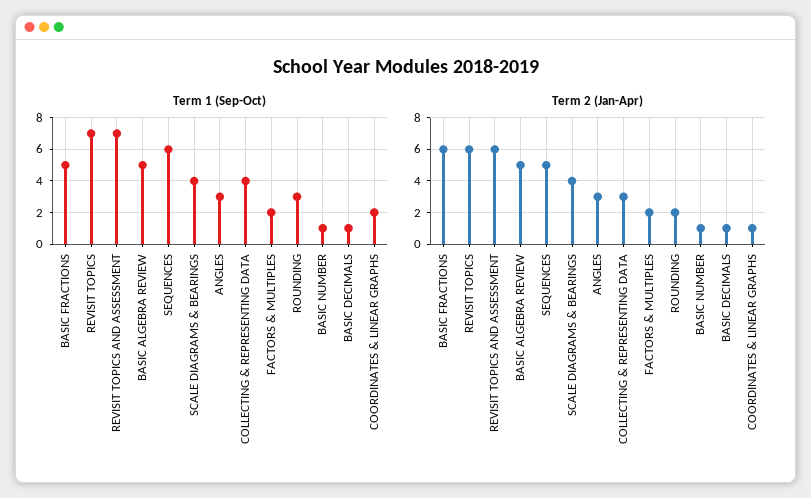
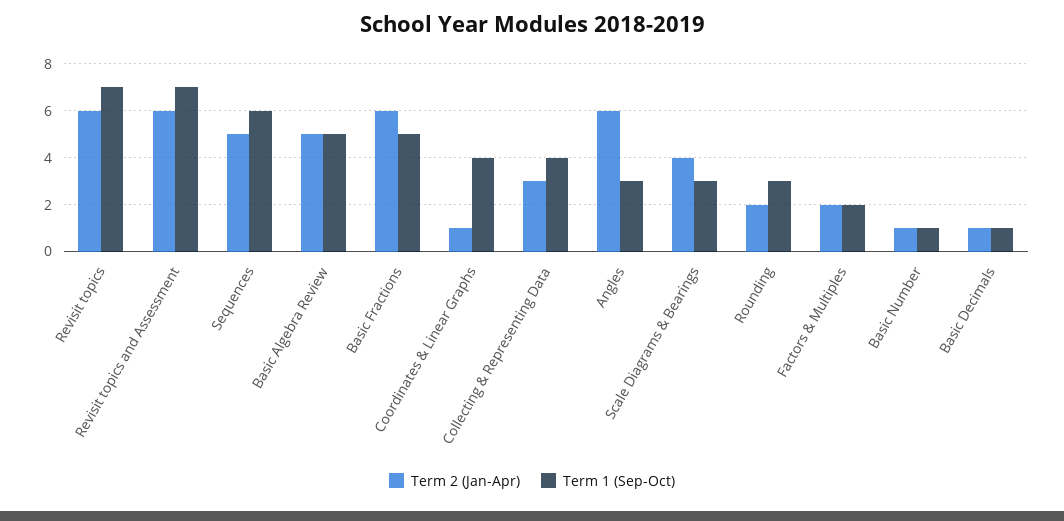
Term 1 (Sep-Oct), SCALE DIAGRAMS & BEARINGS: 4 -> 3
Term 1 (Sep-Oct), COORDINATES & LINEAR GRAPHS: 2 -> 4
Term 2 (Jan-Apr), ANGLES: 3 -> 6

